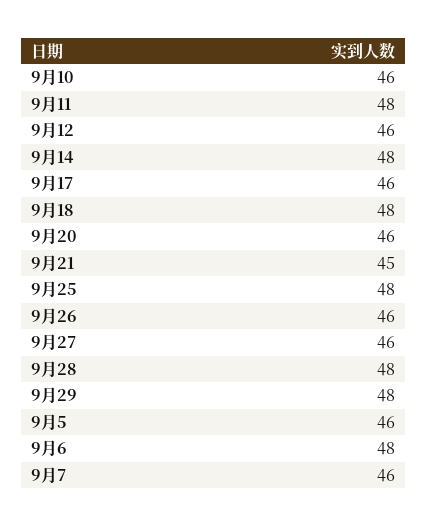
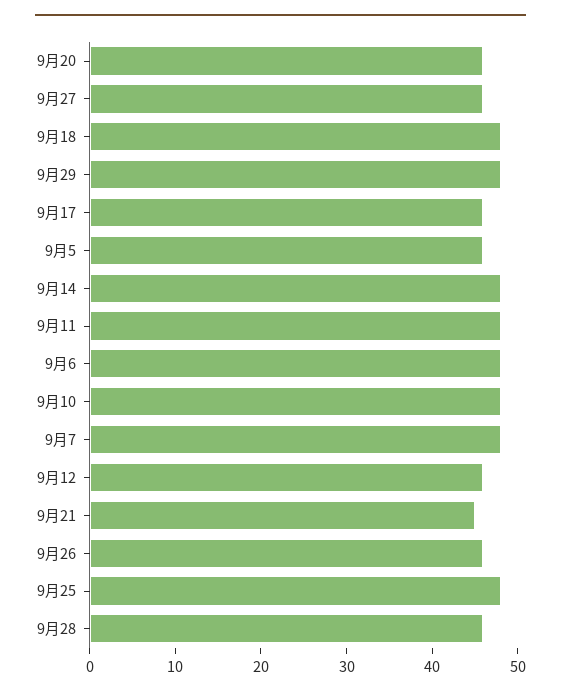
9月10: 46 -> 48
9月28: 48 -> 46
9月7: 46 -> 48

